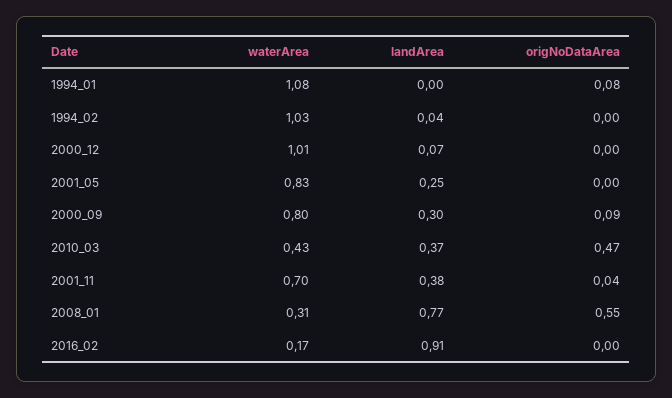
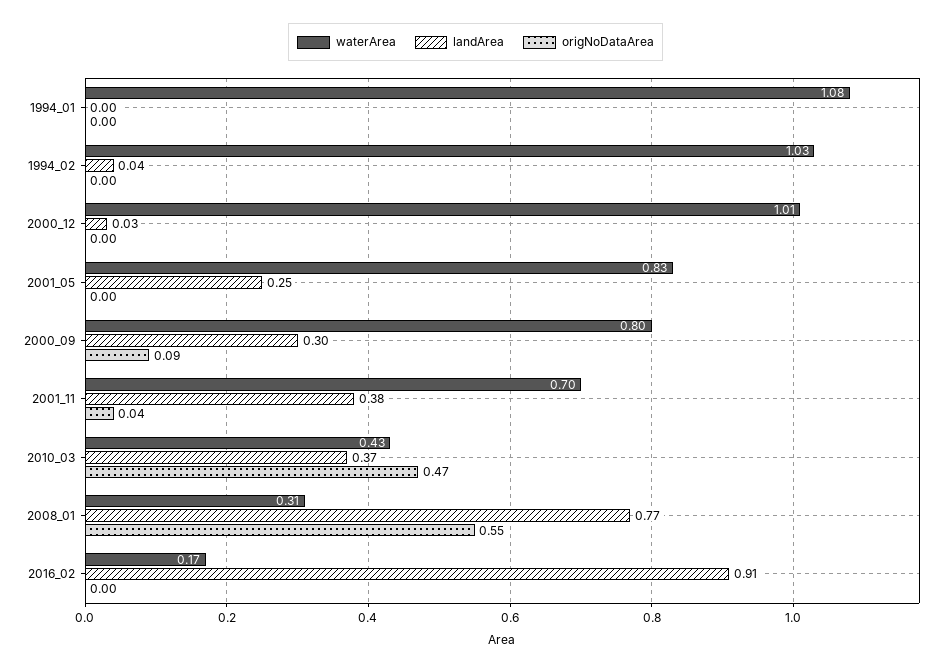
origNoDataArea, 1994_01: 0.08 -> 0
landArea, 2000_12: 0.07 -> 0.03

